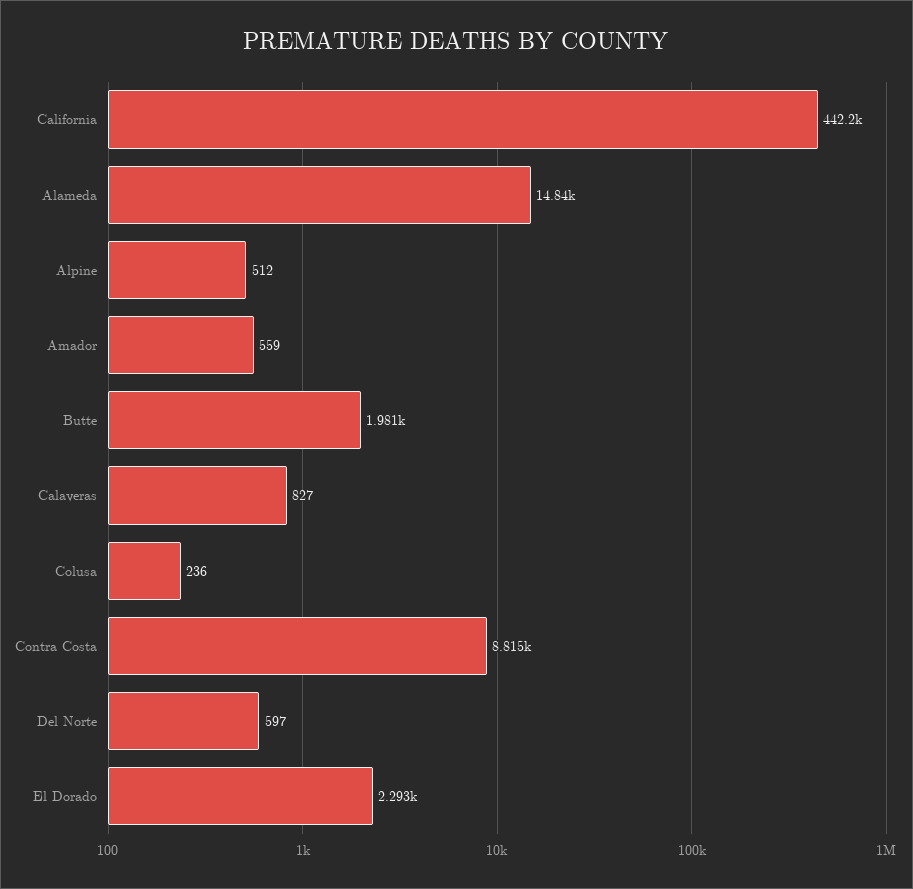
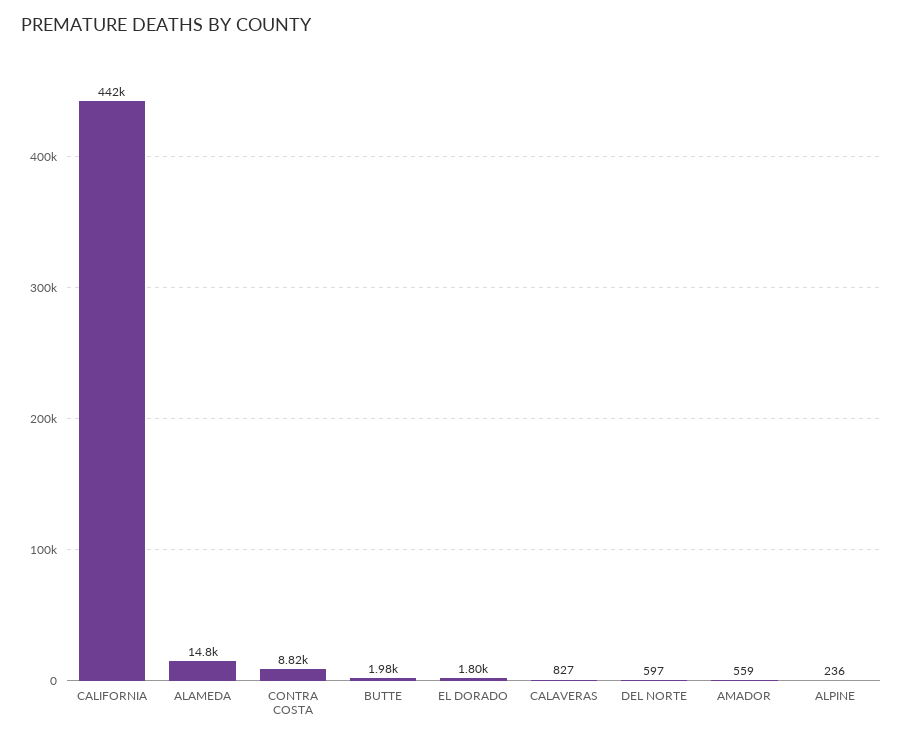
Alpine: 512 -> 236
Colusa: 236 -> none
El Dorado: 2293 -> 1800

